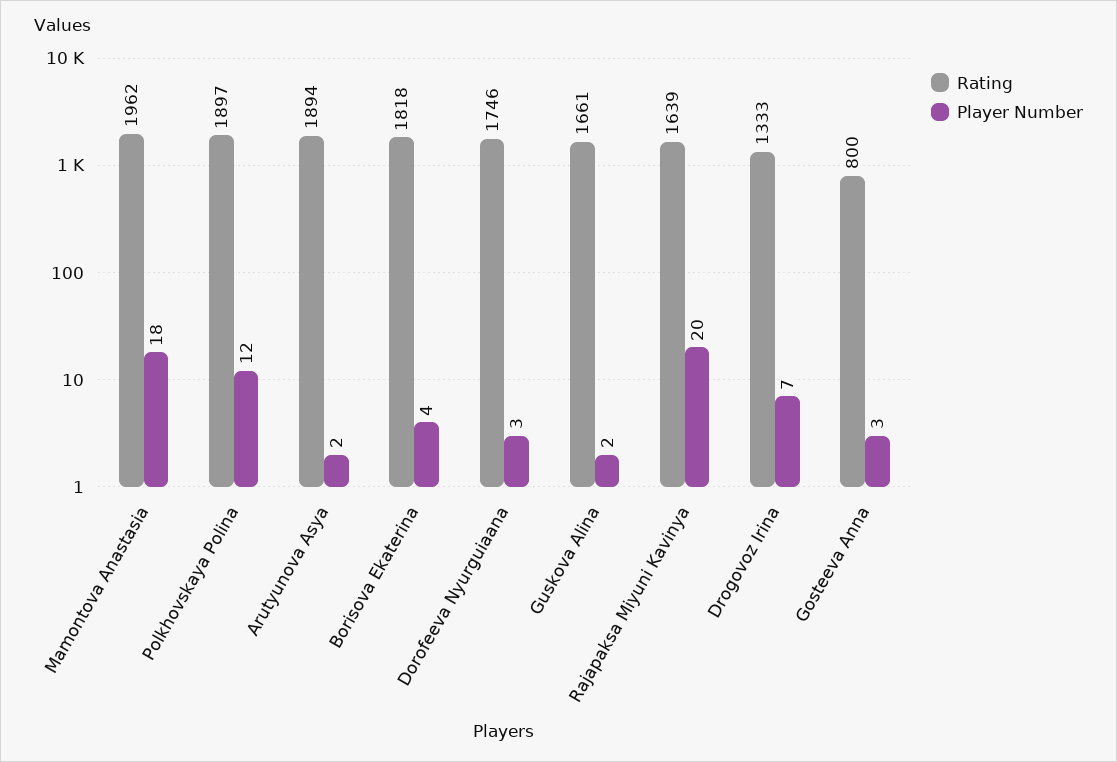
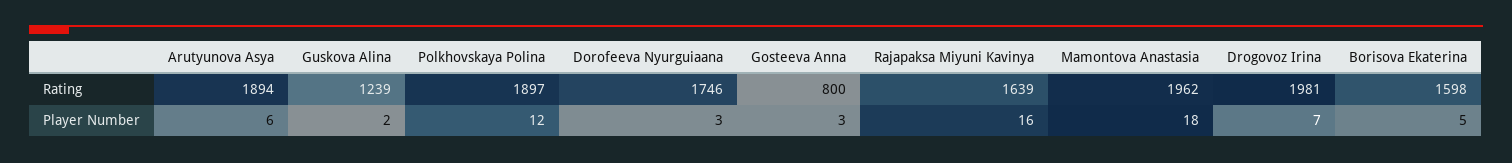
Player Number, Arutyunova Asya: 2 -> 6
Rating, Borisova Ekaterina: 1818 -> 1598
Player Number, Borisova Ekaterina: 4 -> 5
Rating, Guskova Alina: 1661 -> 1239
Player Number, Rajapaksa Miyuni Kavinya: 20 -> 16
Rating, Drogovoz Irina: 1333 -> 1981

